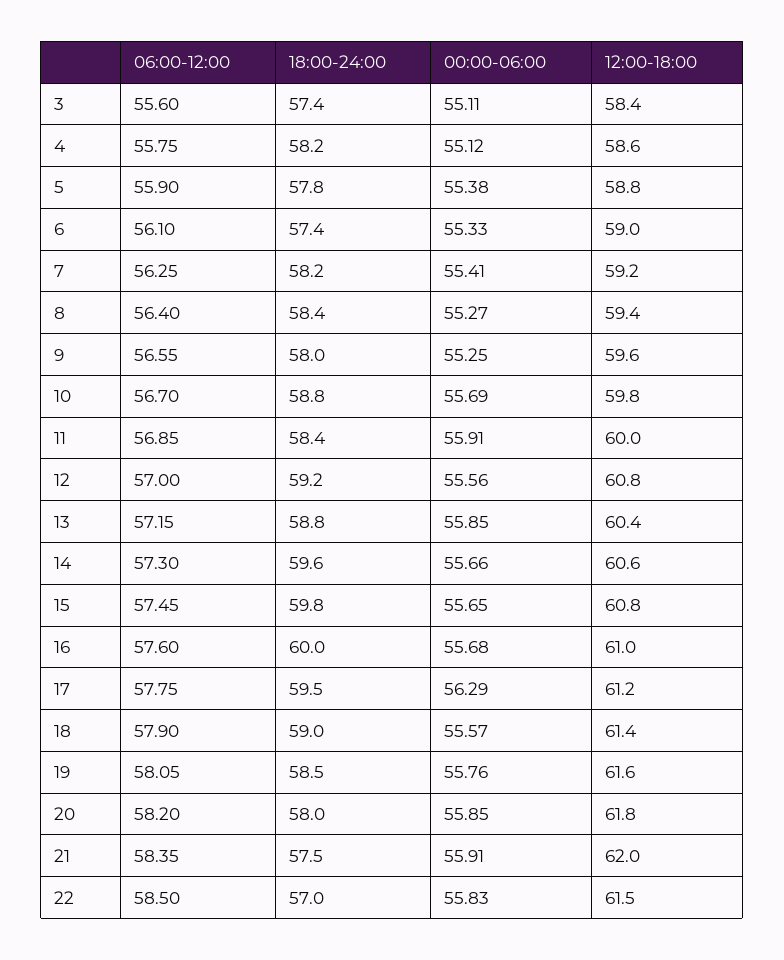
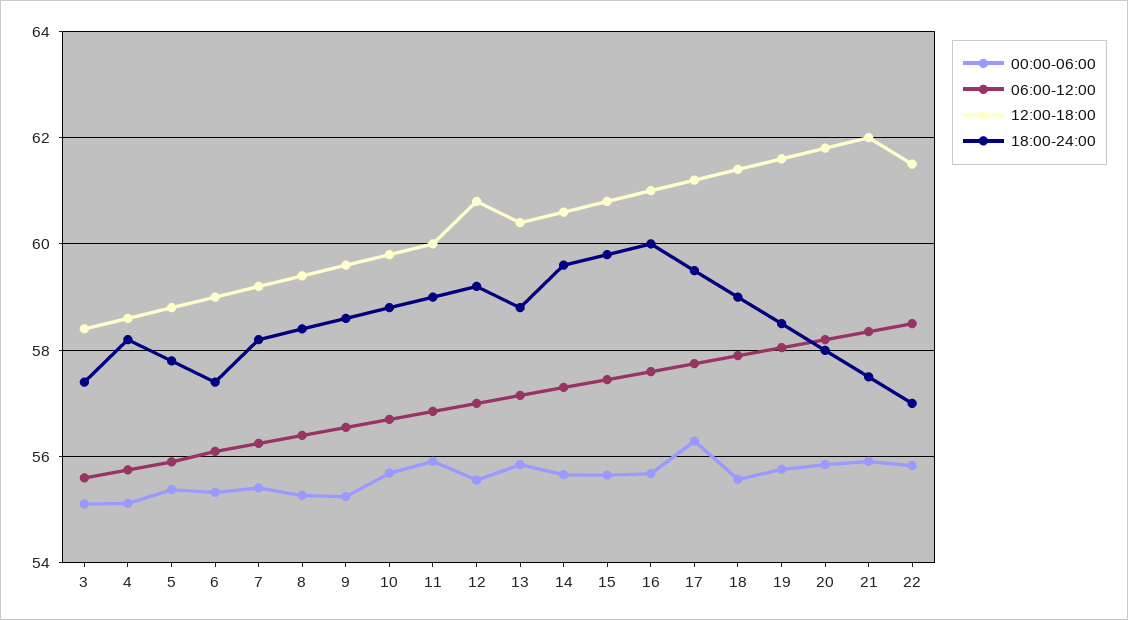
18:00-24:00, 9: 58 -> 58.6
18:00-24:00, 11: 58.4 -> 59

